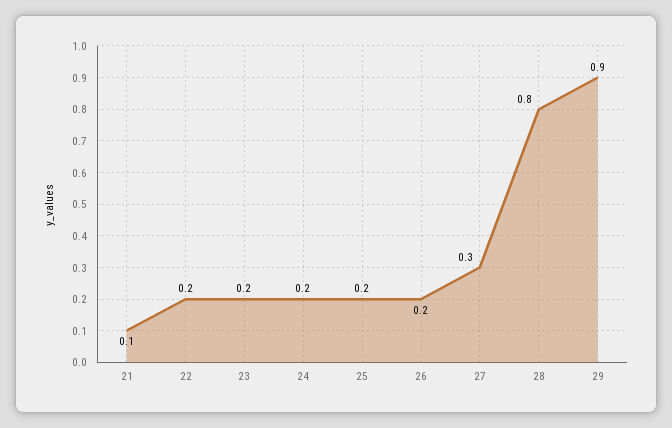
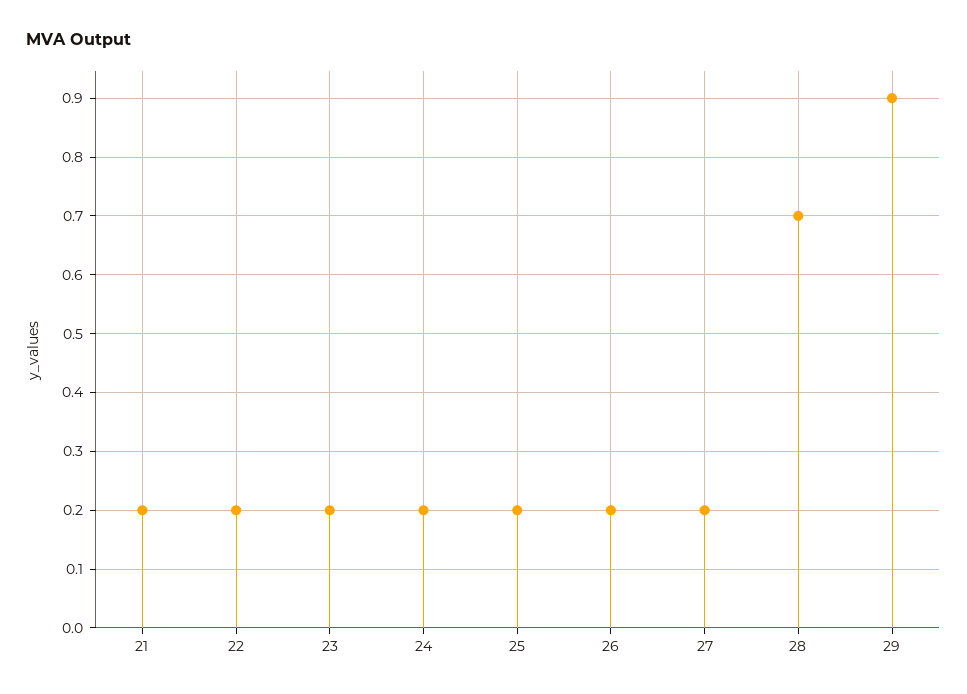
21: 0.1 -> 0.2
27: 0.3 -> 0.2
28: 0.8 -> 0.7

